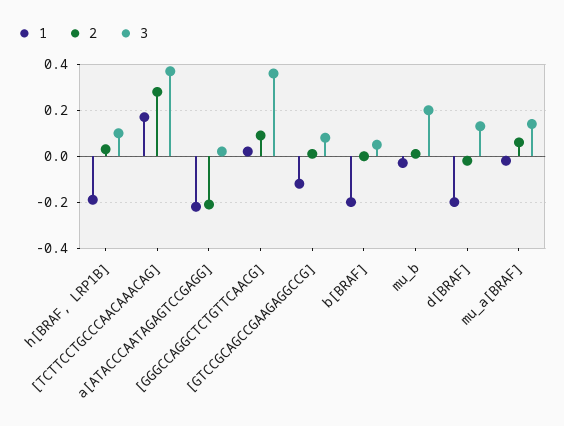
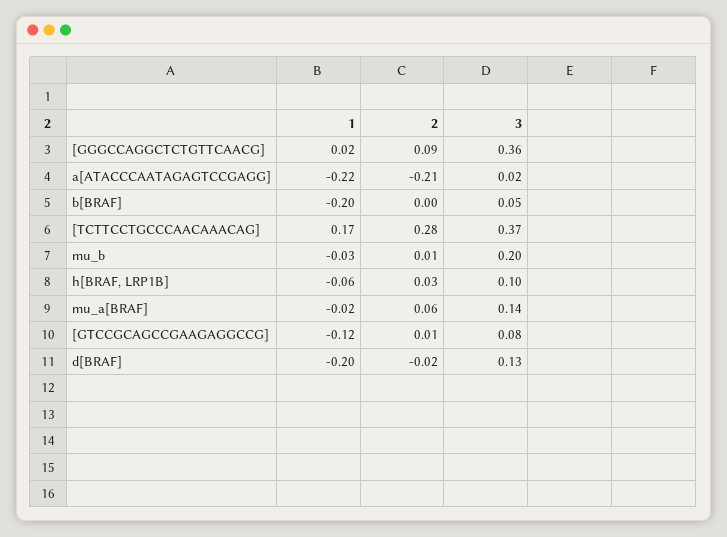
1, h[BRAF, LRP1B]: -0.2 -> -0.06

